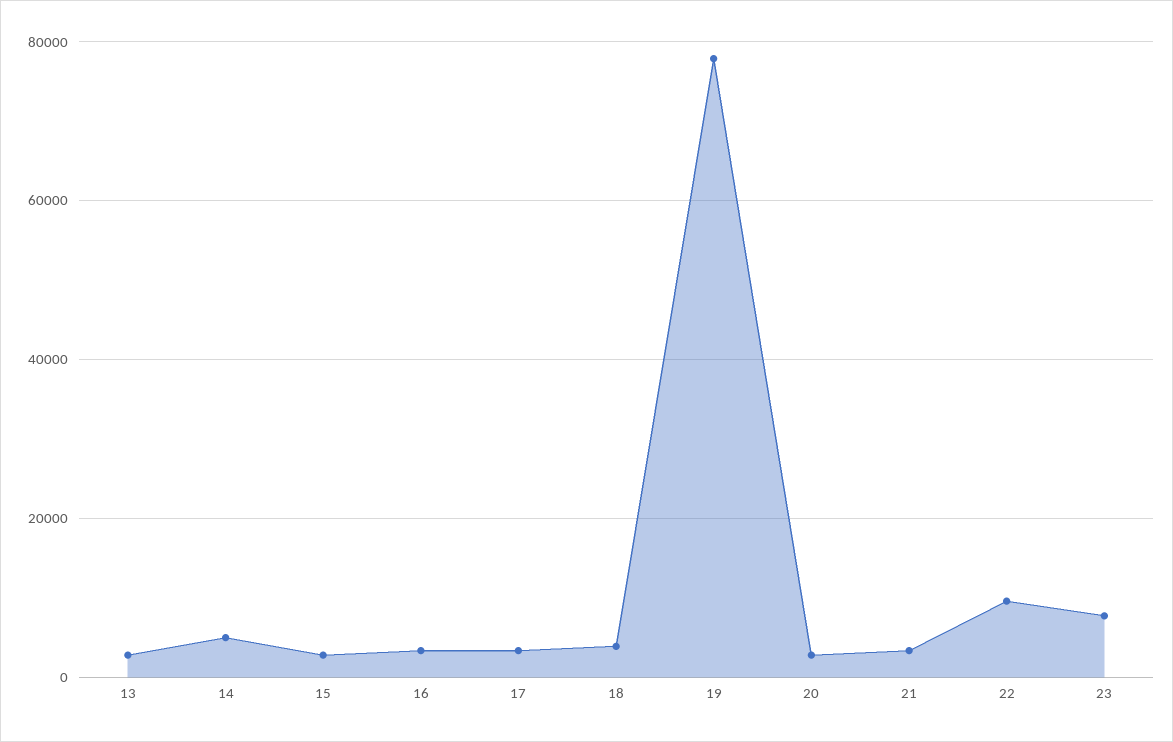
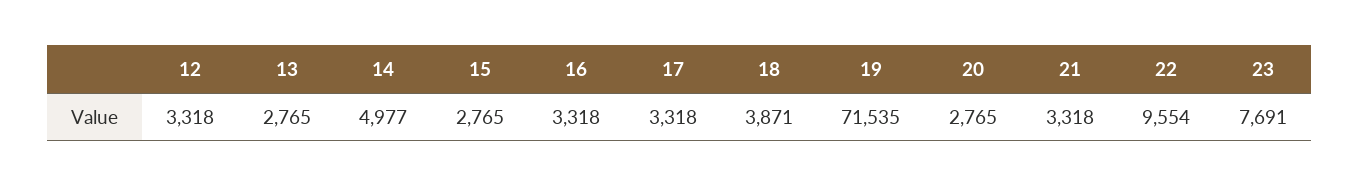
19: 78000 -> 71535
12: none -> 3318

